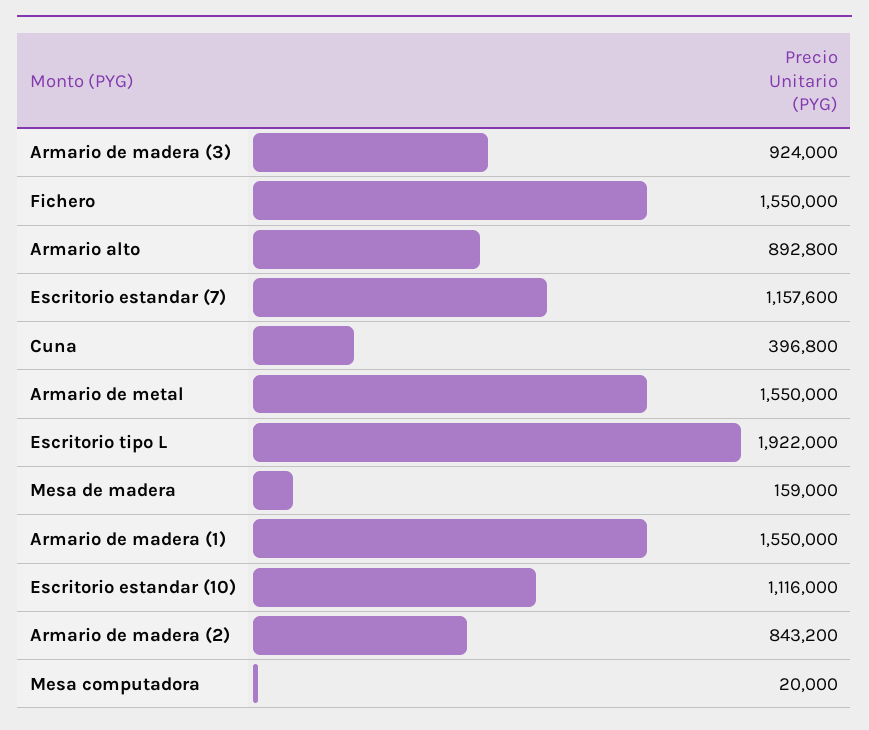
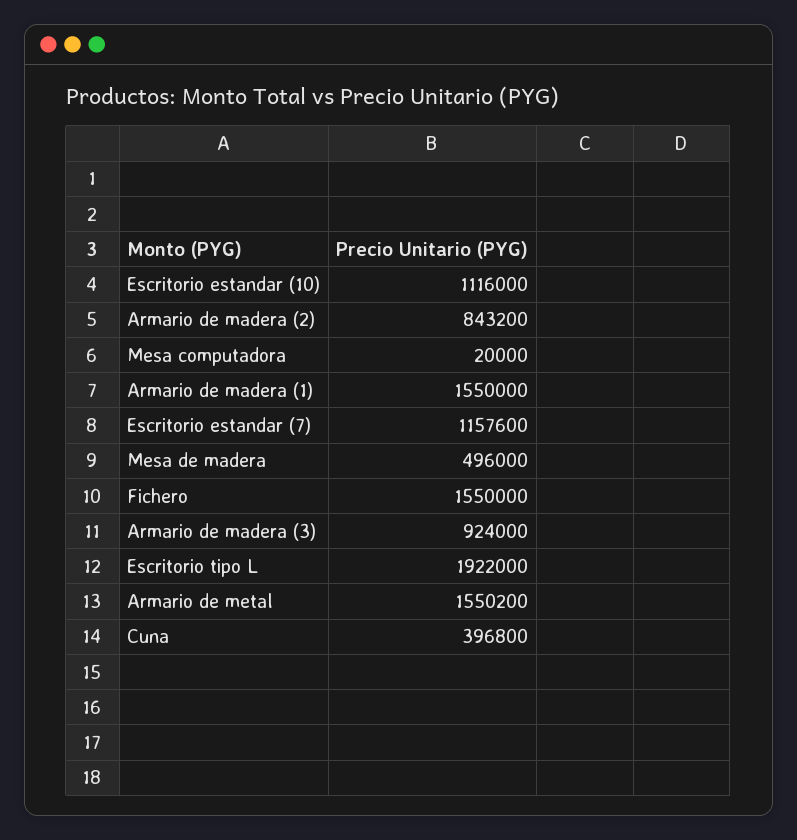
Armario alto: 892800 -> none
Armario de metal: 1550000 -> 1550200
Mesa de madera: 159000 -> 496000

